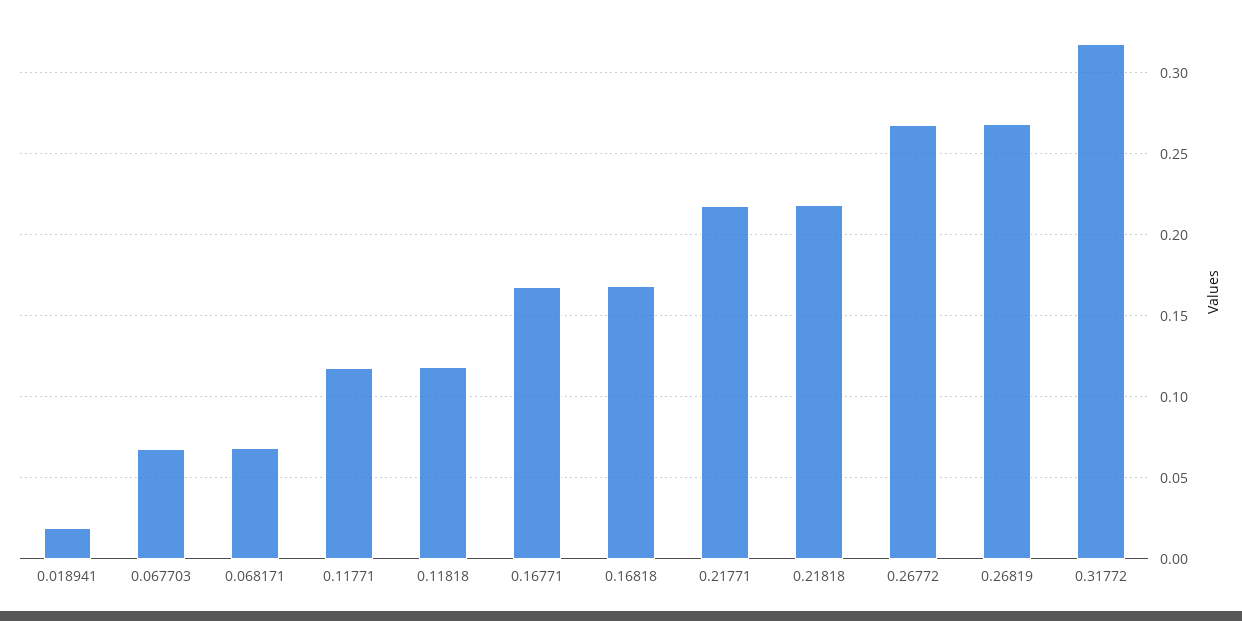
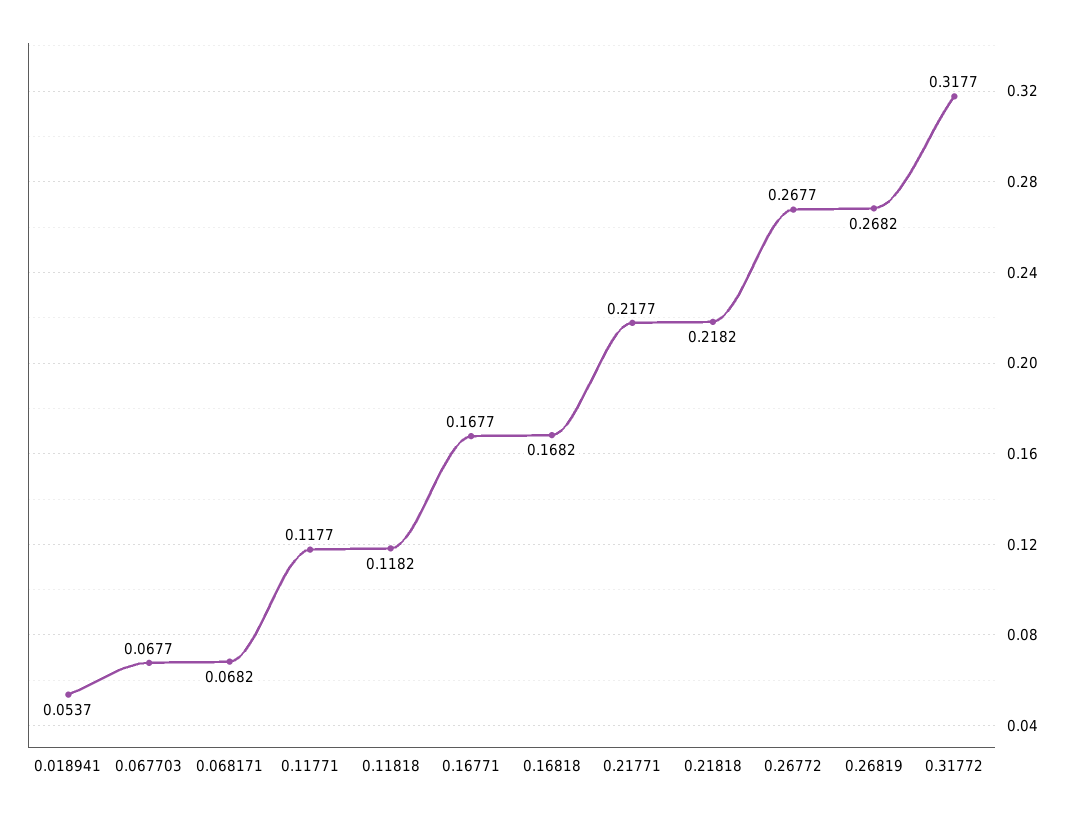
0.018941: 0.02 -> 0.0537

